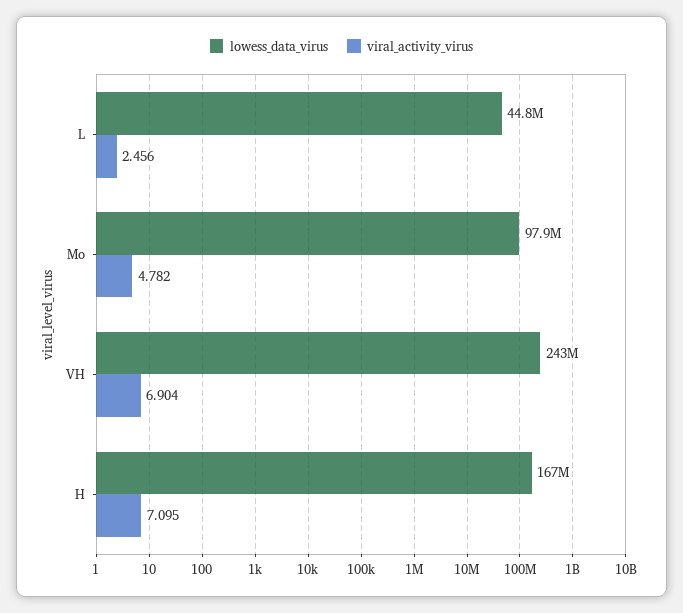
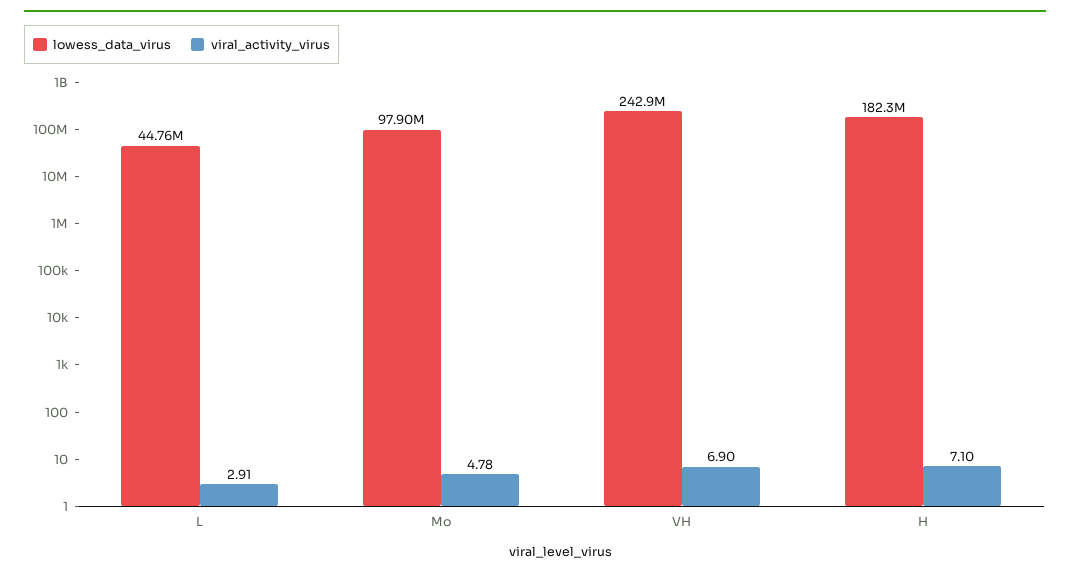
viral_activity_virus, L: 2.456 -> 2.91
lowess_data_virus, H: 167000000 -> 182300000

